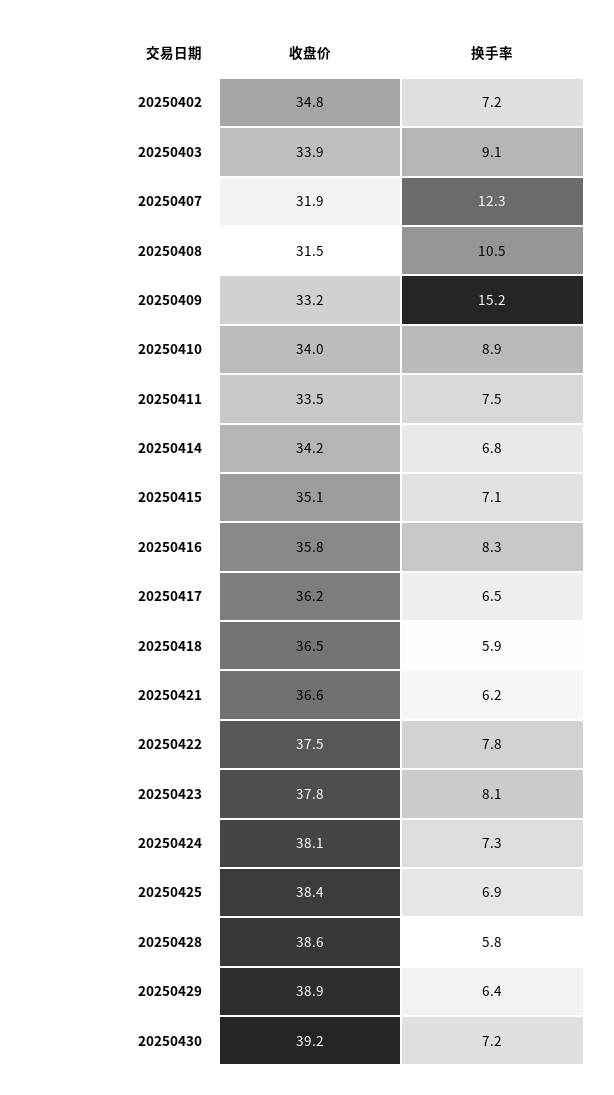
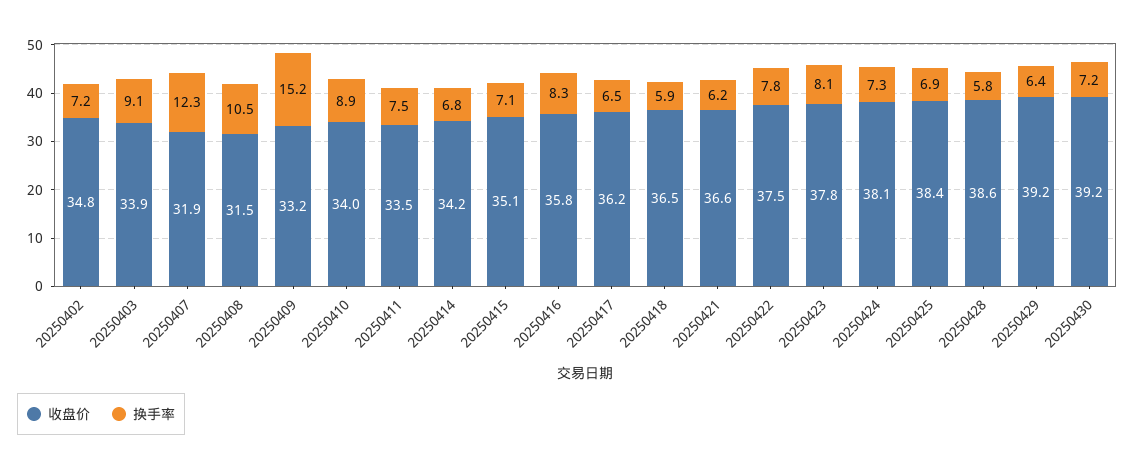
收盘价, 20250429: 38.9 -> 39.2

